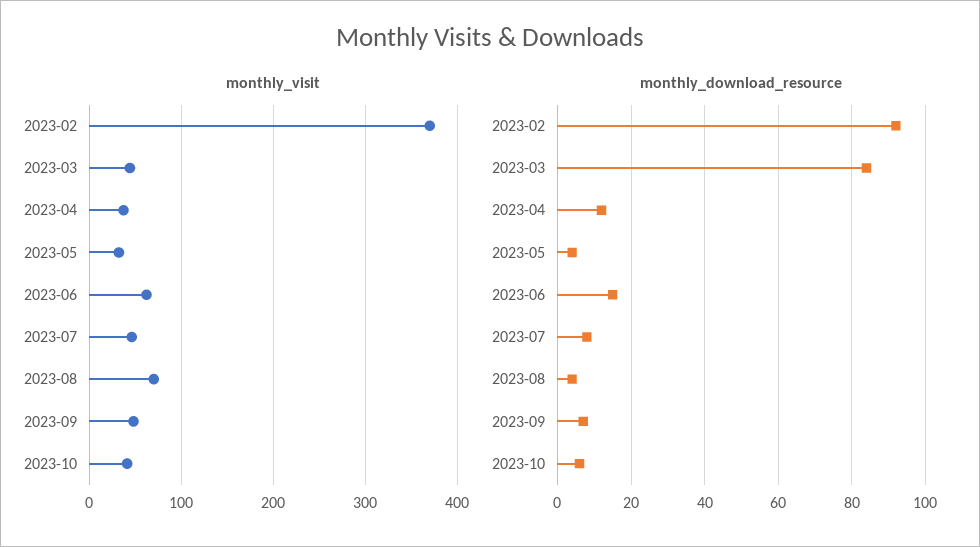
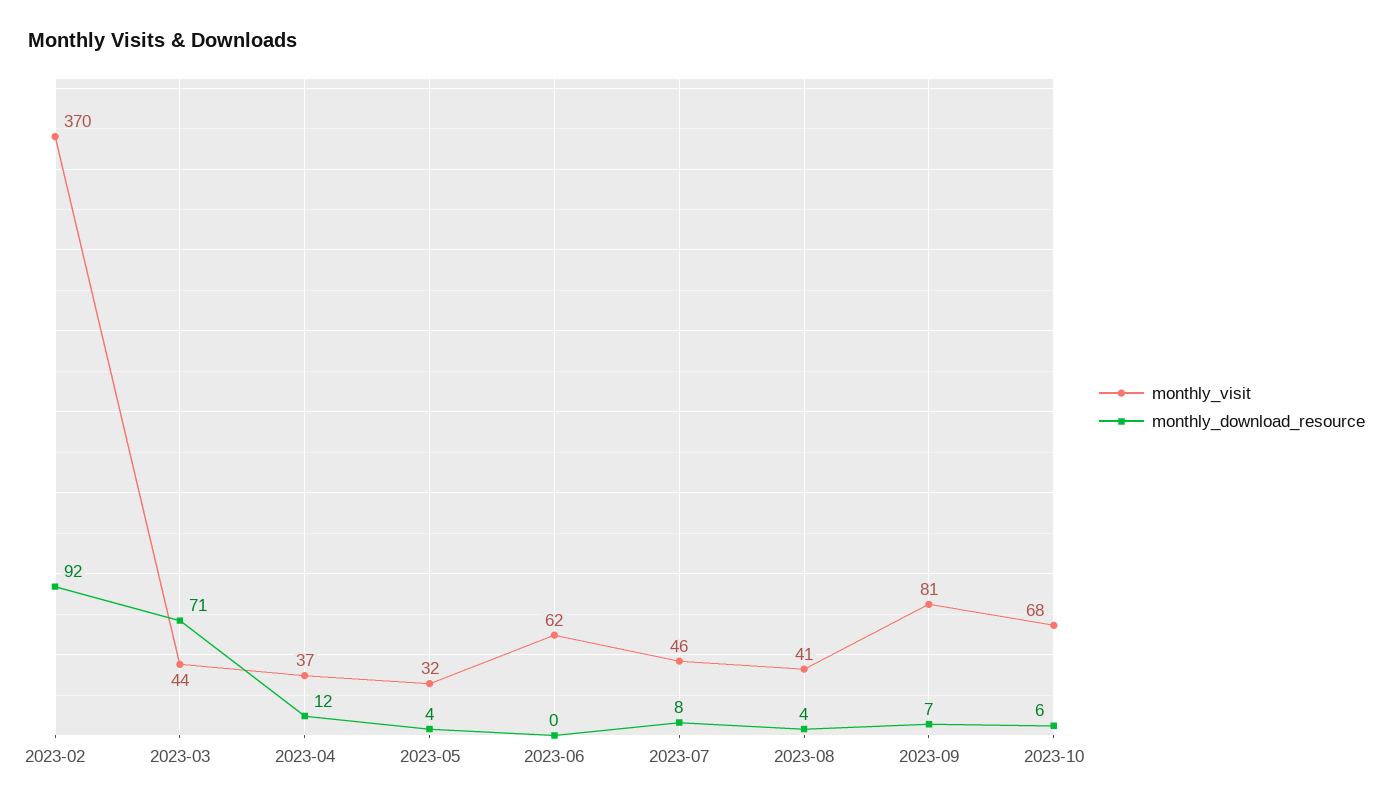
monthly_visit, 2023-08: 70 -> 41
monthly_visit, 2023-09: 50 -> 81
monthly_visit, 2023-10: 40 -> 68
monthly_download_resource, 2023-03: 85 -> 71
monthly_download_resource, 2023-06: 15 -> 0

